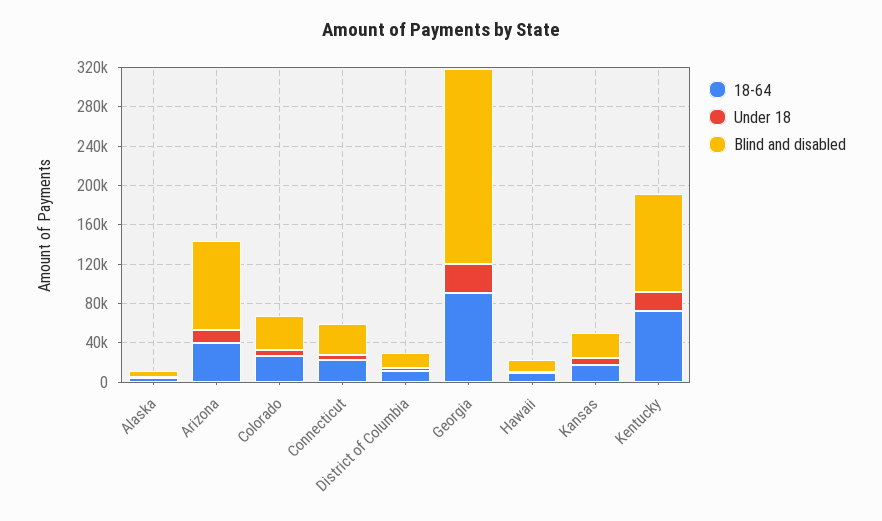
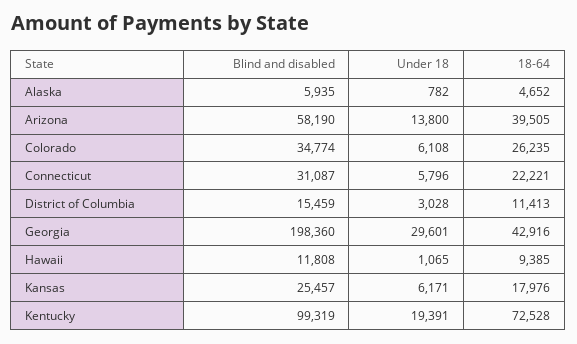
Blind and disabled, Arizona: 90000 -> 58190
18-64, Georgia: 90000 -> 42916

